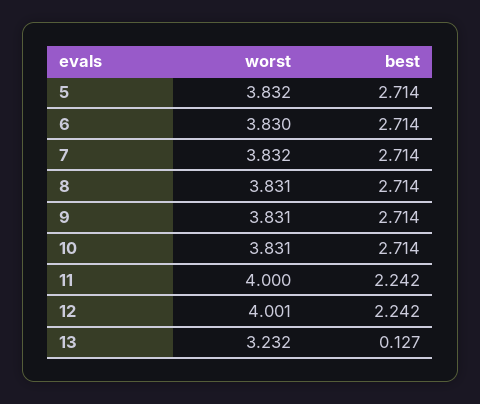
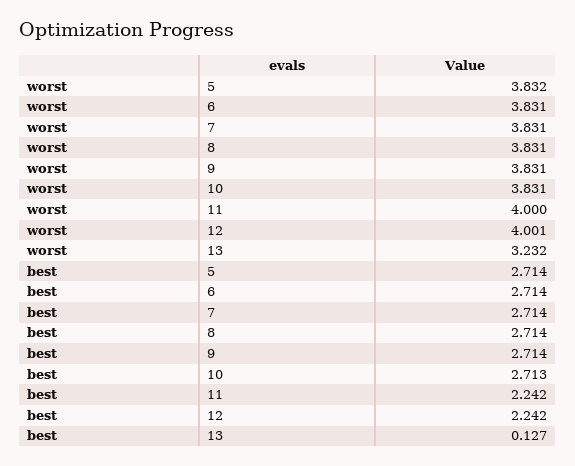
worst, 6: 3.83 -> 3.831
worst, 7: 3.832 -> 3.831
best, 10: 2.714 -> 2.713

